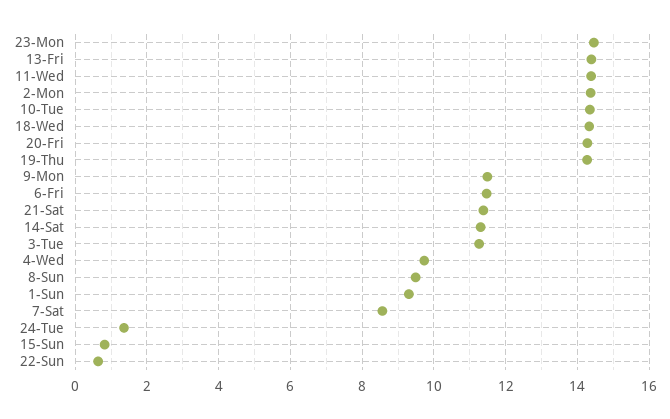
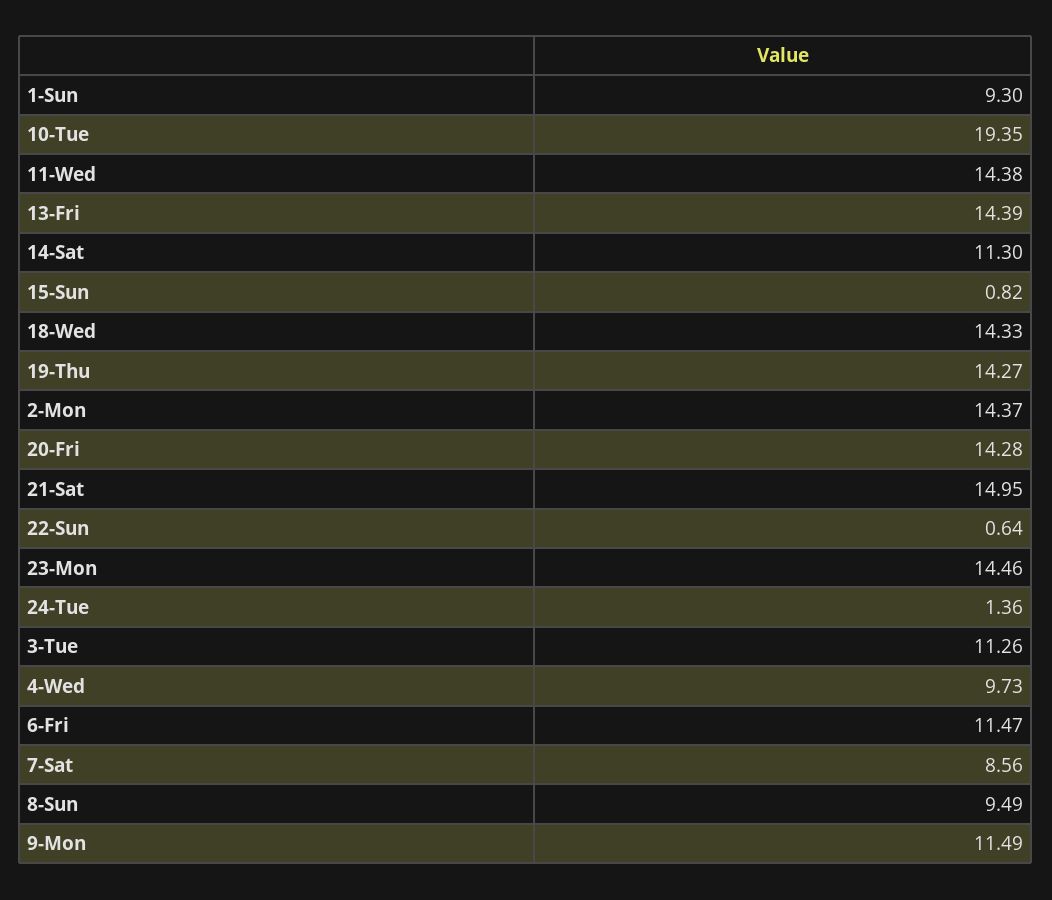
10-Tue: 14.4 -> 19.35
21-Sat: 11.4 -> 14.95

